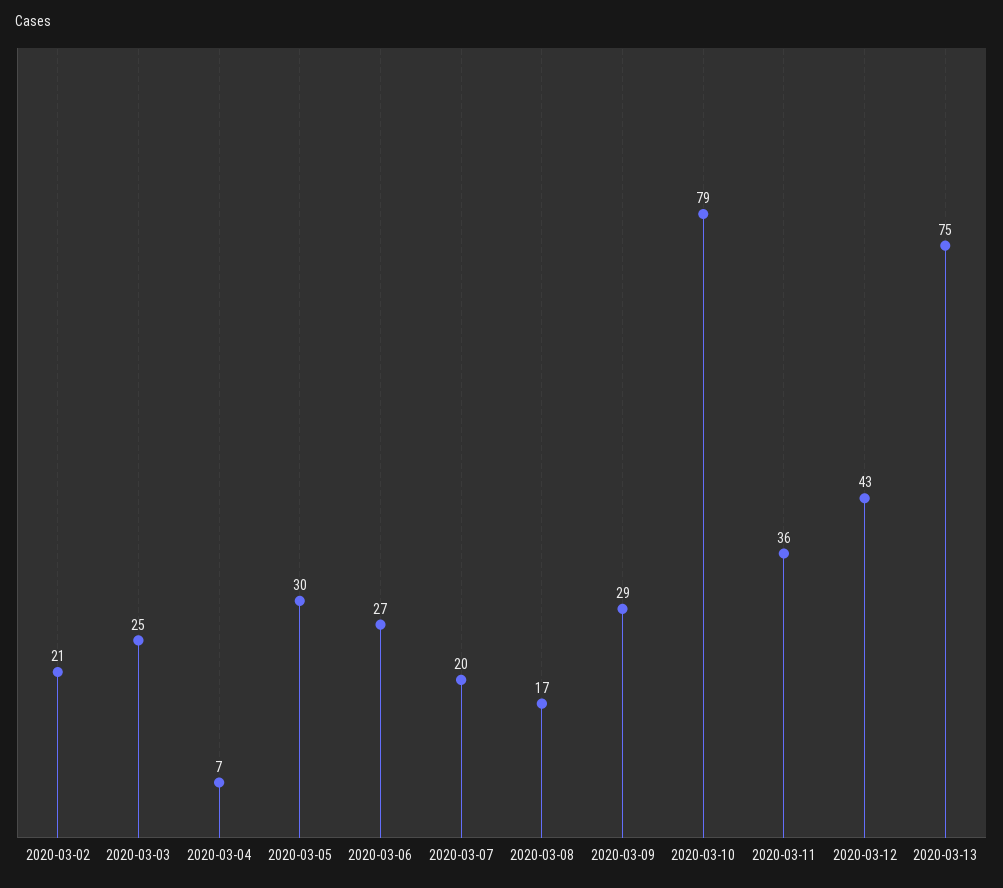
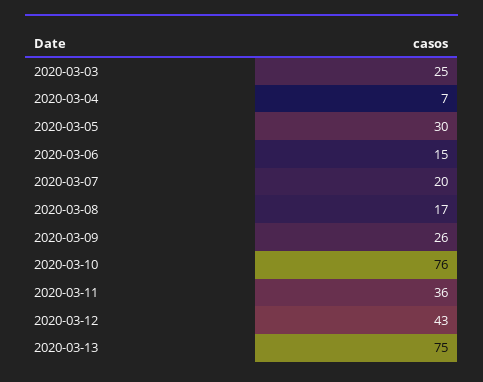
2020-03-02: 21 -> none
2020-03-06: 27 -> 15
2020-03-09: 29 -> 26
2020-03-10: 79 -> 76

